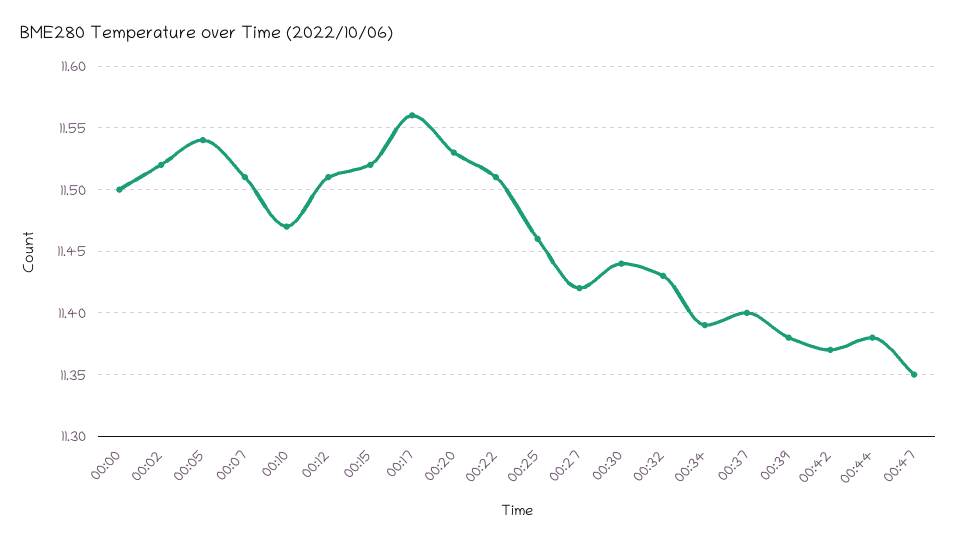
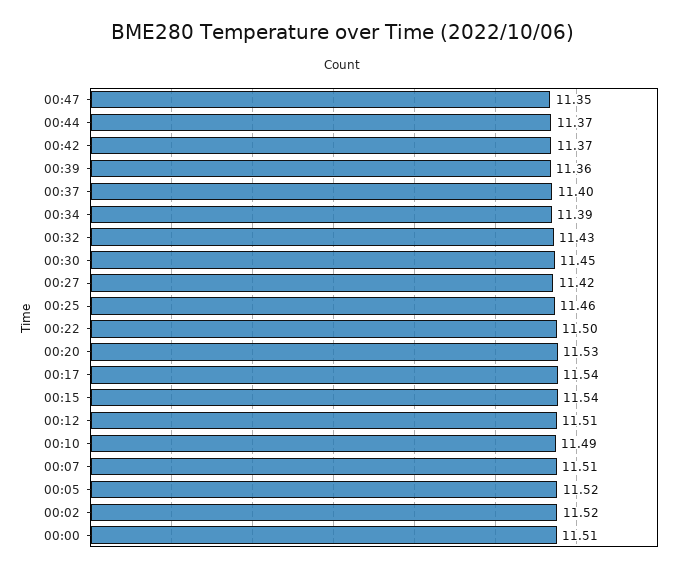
00:00: 11.5 -> 11.51
00:05: 11.54 -> 11.52
00:10: 11.47 -> 11.49
00:15: 11.52 -> 11.54
00:17: 11.56 -> 11.54
00:22: 11.51 -> 11.5
00:30: 11.44 -> 11.45
00:39: 11.38 -> 11.36
00:44: 11.38 -> 11.37

